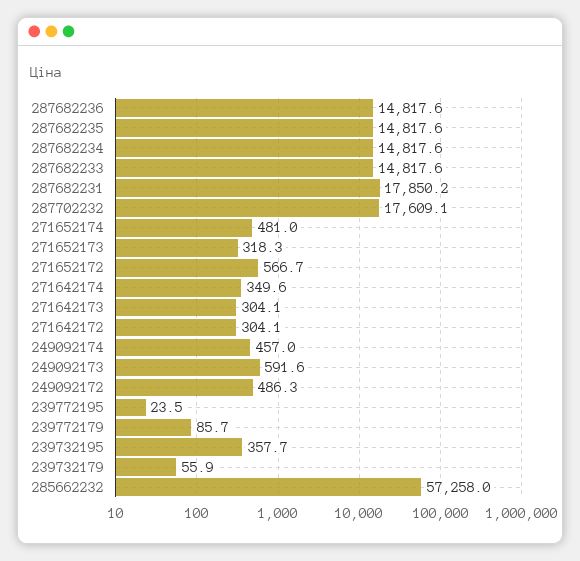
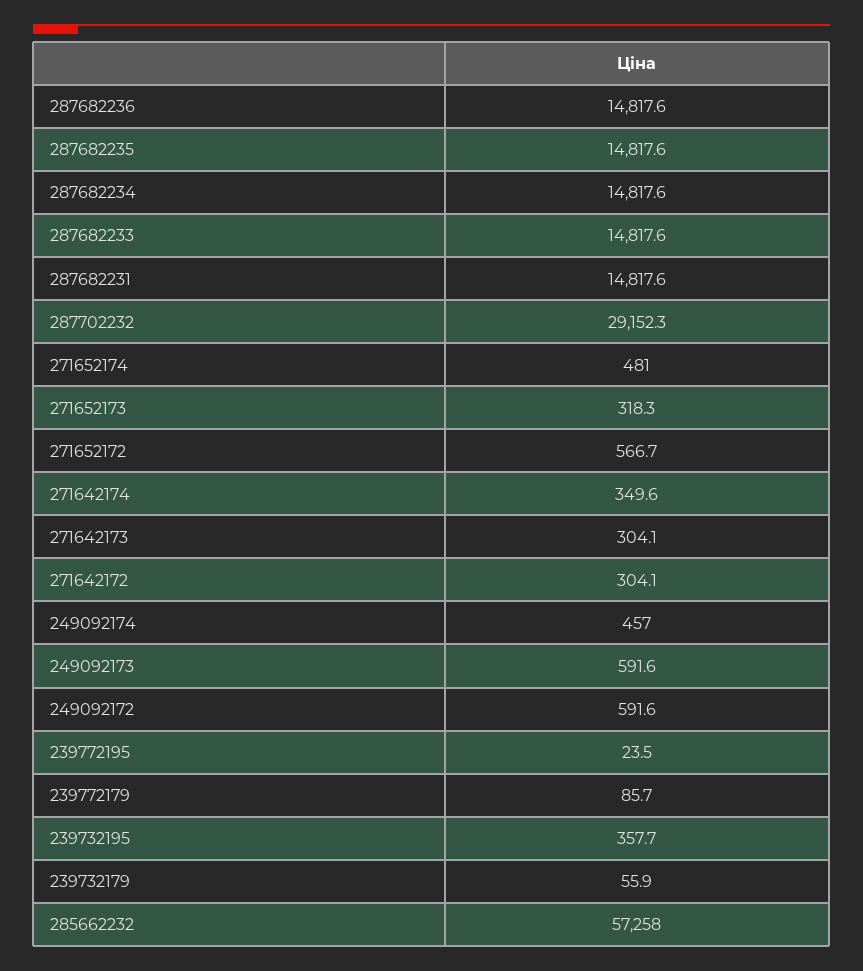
287682231: 17850.2 -> 14817.6
287702232: 17609.1 -> 29152.3
249092172: 486.3 -> 591.6

